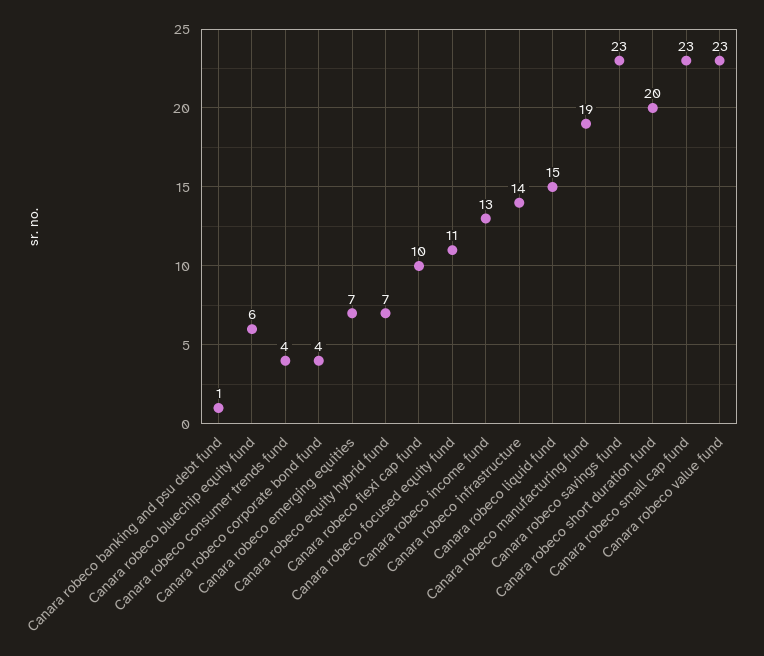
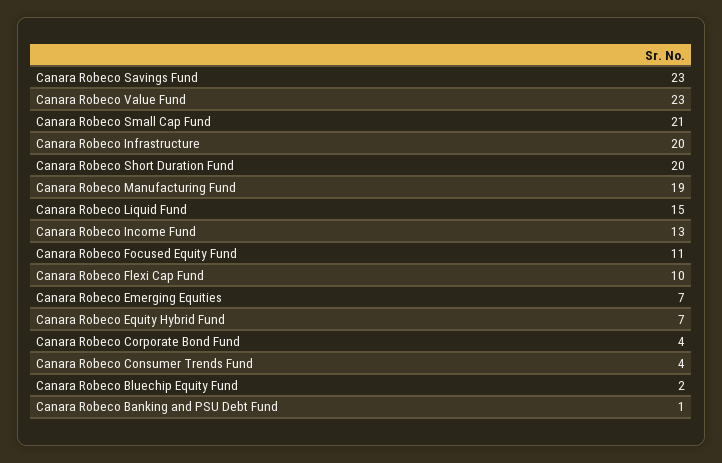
Canara robeco bluechip equity fund: 6 -> 2
Canara robeco infrastructure: 14 -> 20
Canara robeco small cap fund: 23 -> 21

